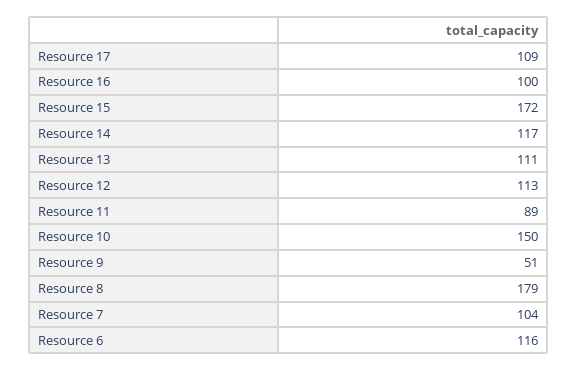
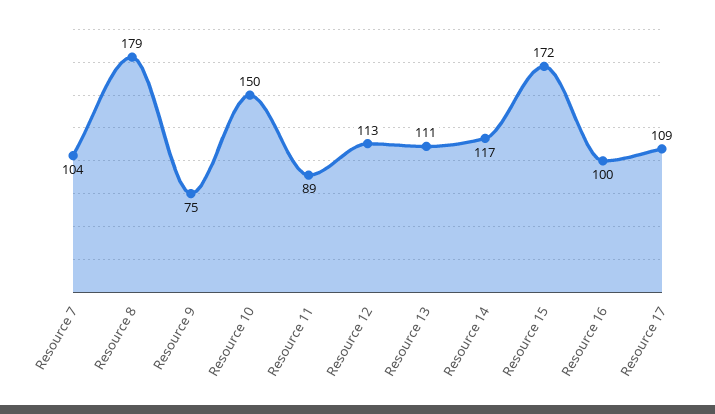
Resource 9: 51 -> 75
Resource 6: 116 -> none

